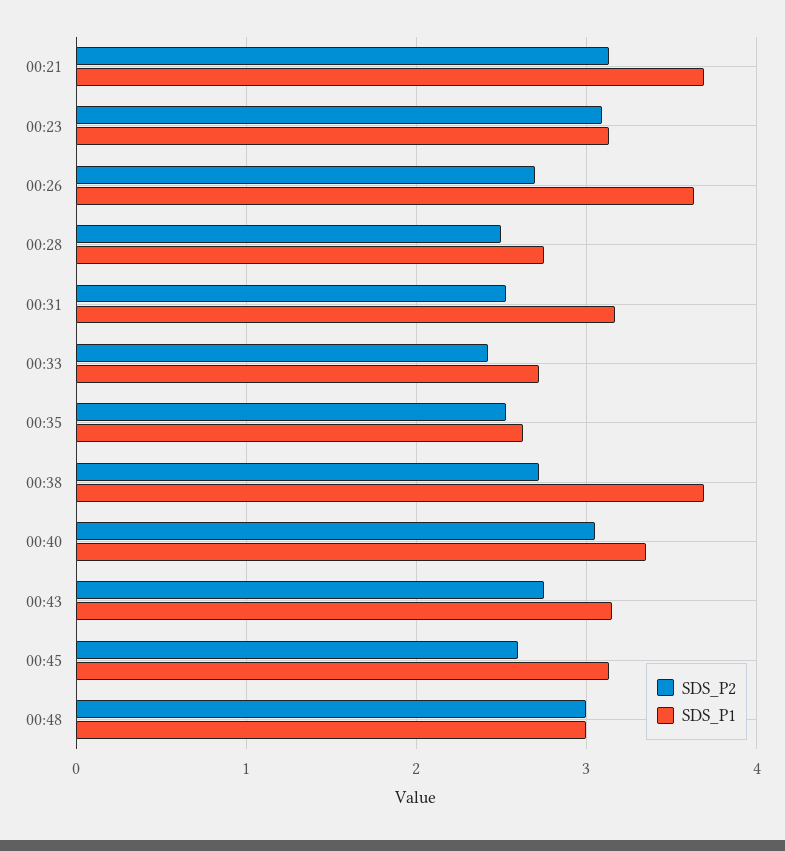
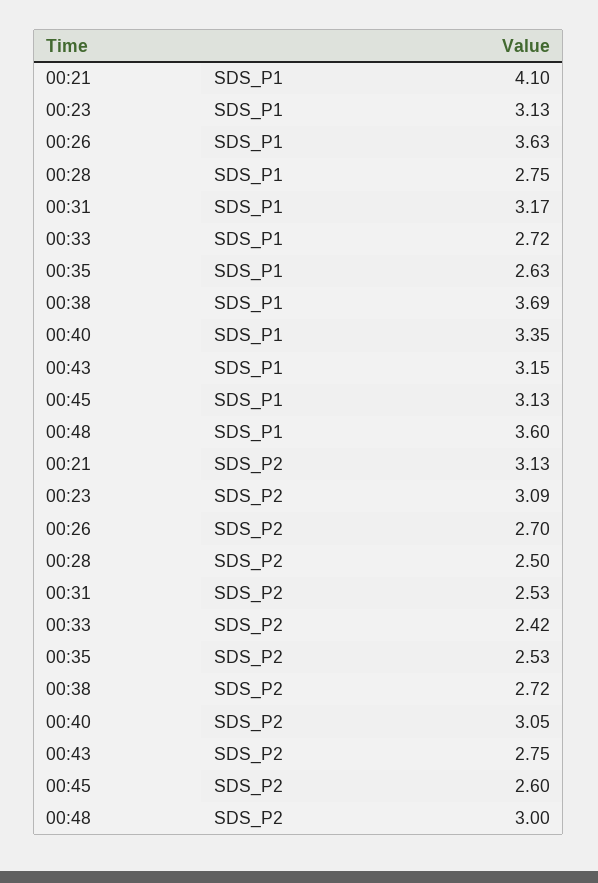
SDS_P1, 00:21: 3.7 -> 4.1
SDS_P1, 00:48: 3 -> 3.6

